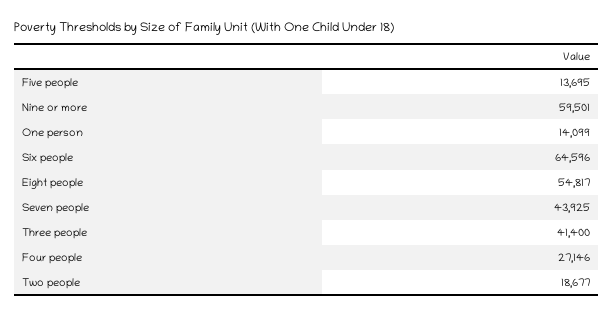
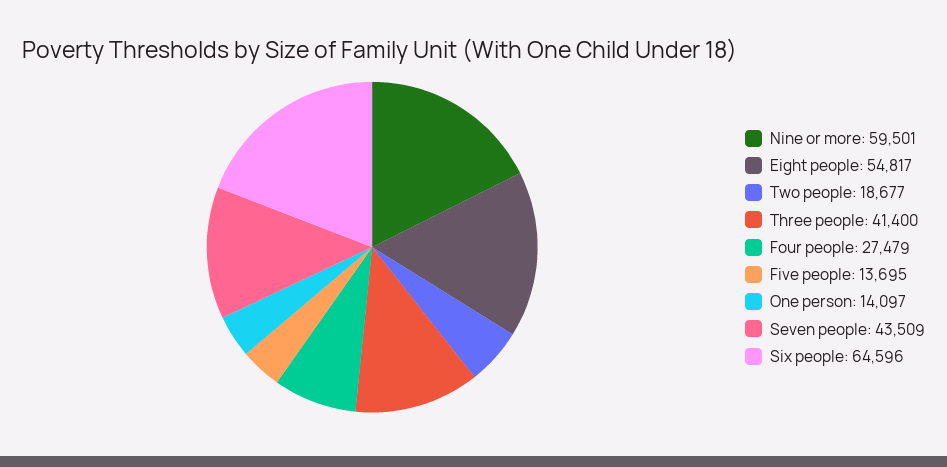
One person: 14099 -> 14097
Seven people: 43925 -> 43509
Four people: 27146 -> 27479

